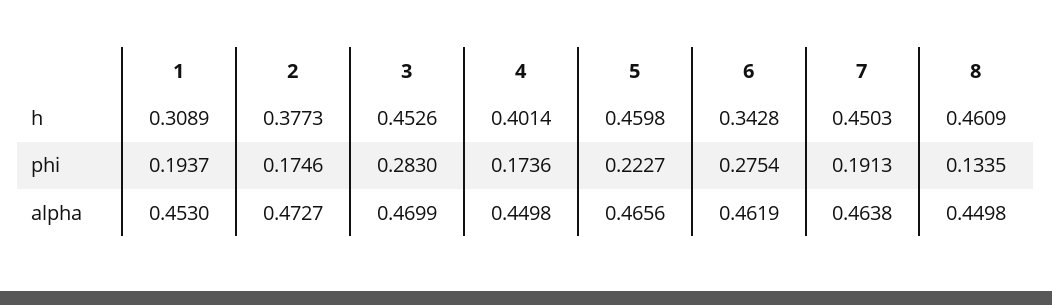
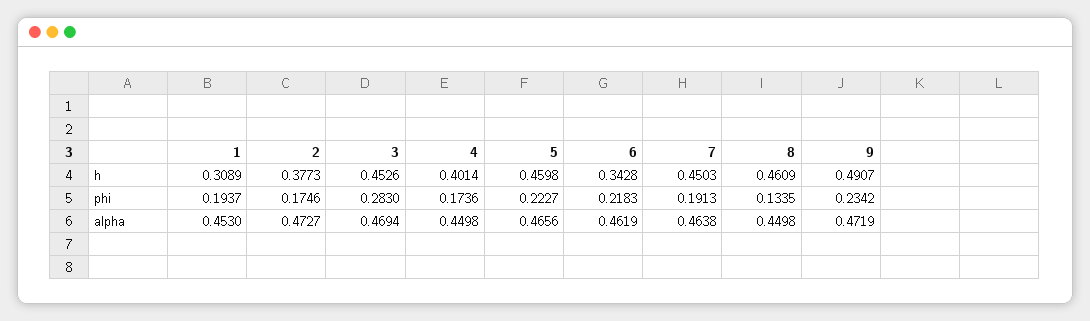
6, phi: 0.2754 -> 0.2183
3, alpha: 0.4699 -> 0.4694
9, h: none -> 0.4907
9, phi: none -> 0.2342
9, alpha: none -> 0.4719

